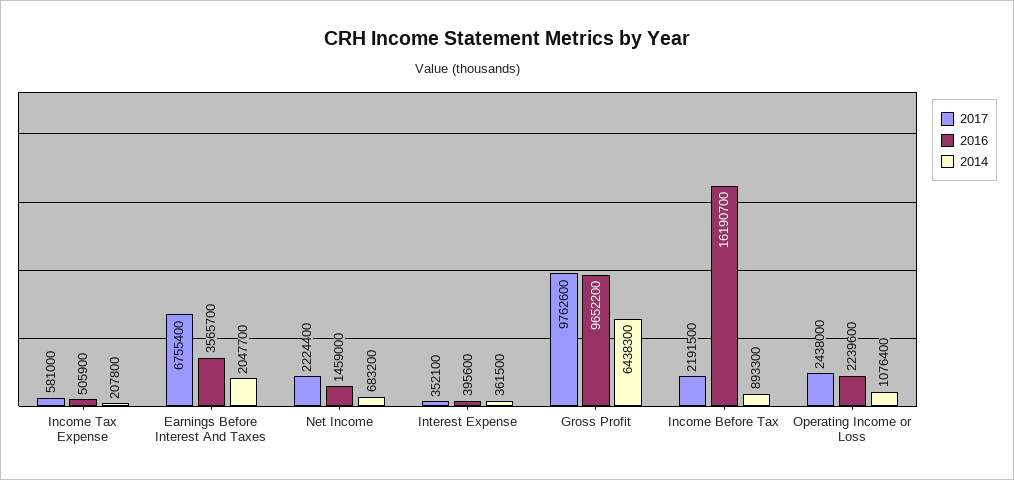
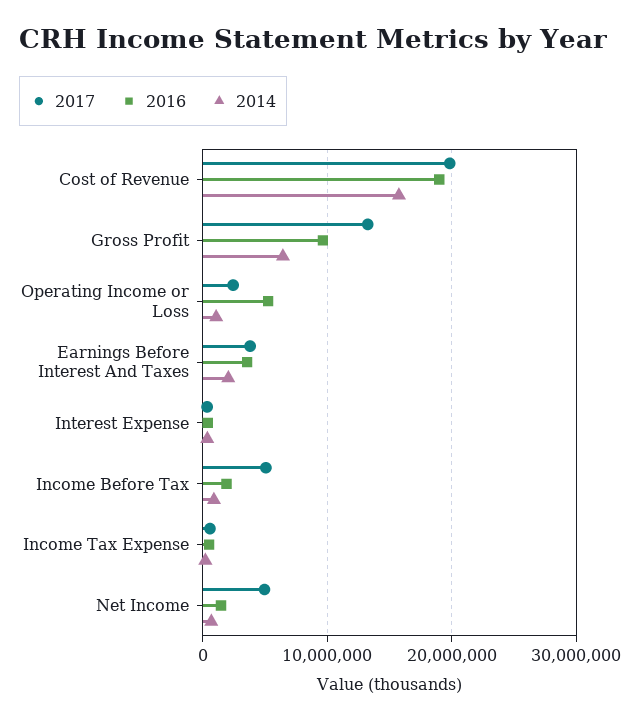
2017, Earnings Before Interest And Taxes: 6755400 -> 4000000
2017, Net Income: 2224400 -> 5000000
2017, Gross Profit: 9762600 -> 13000000
2017, Income Before Tax: 2191500 -> 5000000
2016, Income Before Tax: 16190700 -> 2000000
2016, Operating Income or Loss: 2239600 -> 5000000
2017, Cost of Revenue: none -> 20000000
2016, Cost of Revenue: none -> 19000000
2014, Cost of Revenue: none -> 16000000

